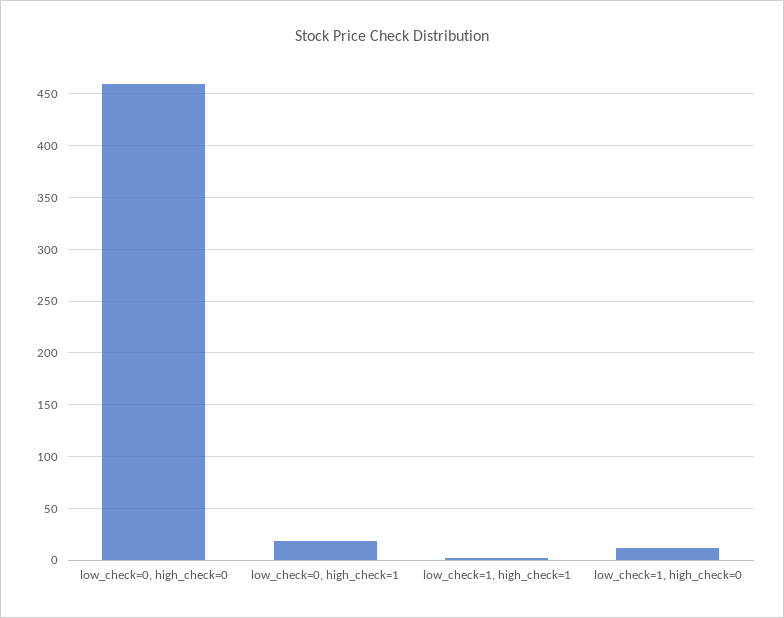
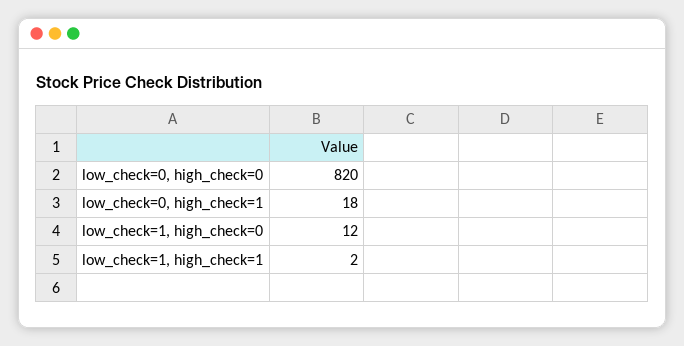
low_check=0, high_check=0: 460 -> 820

